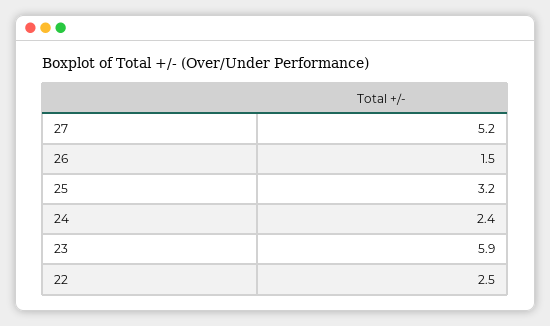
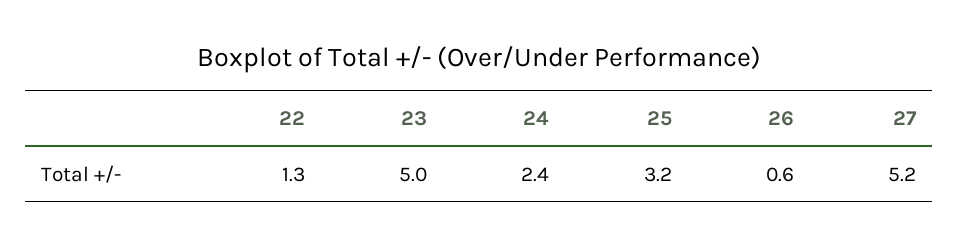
26: 1.5 -> 0.6
23: 5.9 -> 5
22: 2.5 -> 1.3

